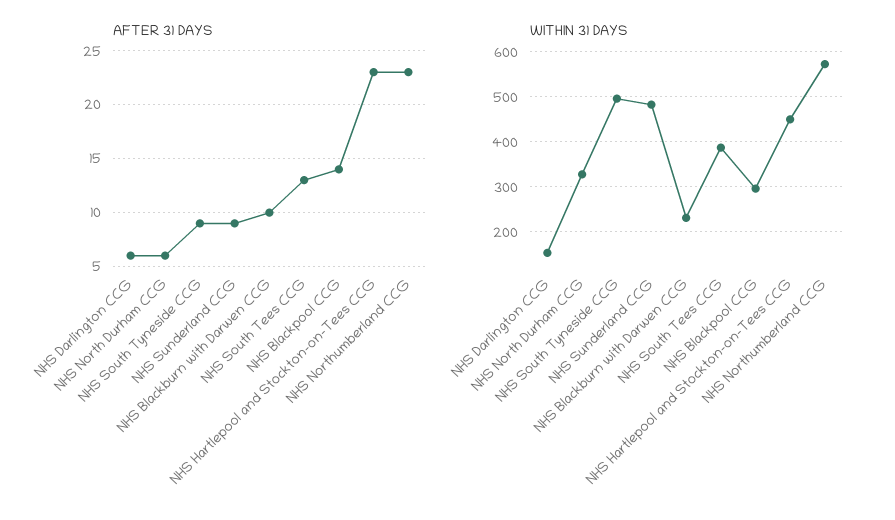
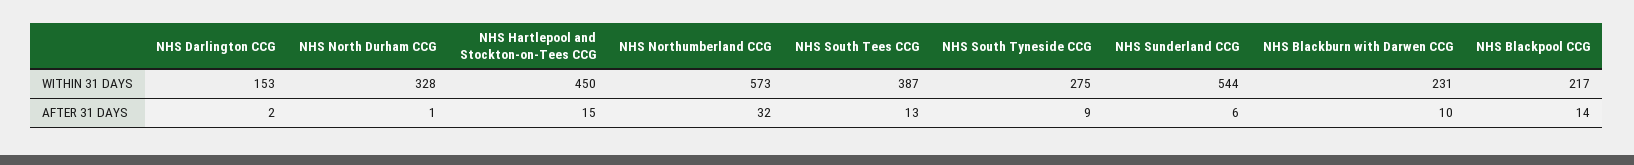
AFTER 31 DAYS, NHS Darlington CCG: 6 -> 2
AFTER 31 DAYS, NHS North Durham CCG: 6 -> 1
AFTER 31 DAYS, NHS Sunderland CCG: 9 -> 6
AFTER 31 DAYS, NHS Hartlepool and Stockton-on-Tees CCG: 23 -> 15
AFTER 31 DAYS, NHS Northumberland CCG: 23 -> 32
WITHIN 31 DAYS, NHS South Tyneside CCG: 500 -> 275
WITHIN 31 DAYS, NHS Sunderland CCG: 480 -> 544
WITHIN 31 DAYS, NHS Blackpool CCG: 300 -> 217

